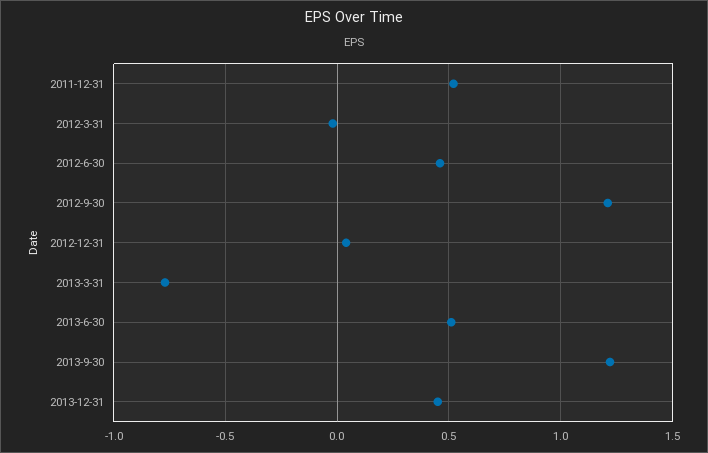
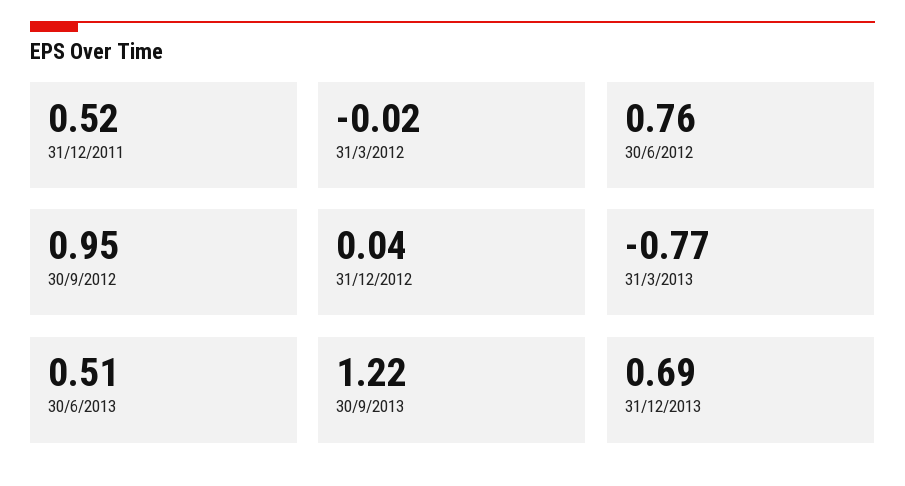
2012-6-30: 0.45 -> 0.76
2012-9-30: 1.2 -> 0.95
2013-12-31: 0.45 -> 0.69

